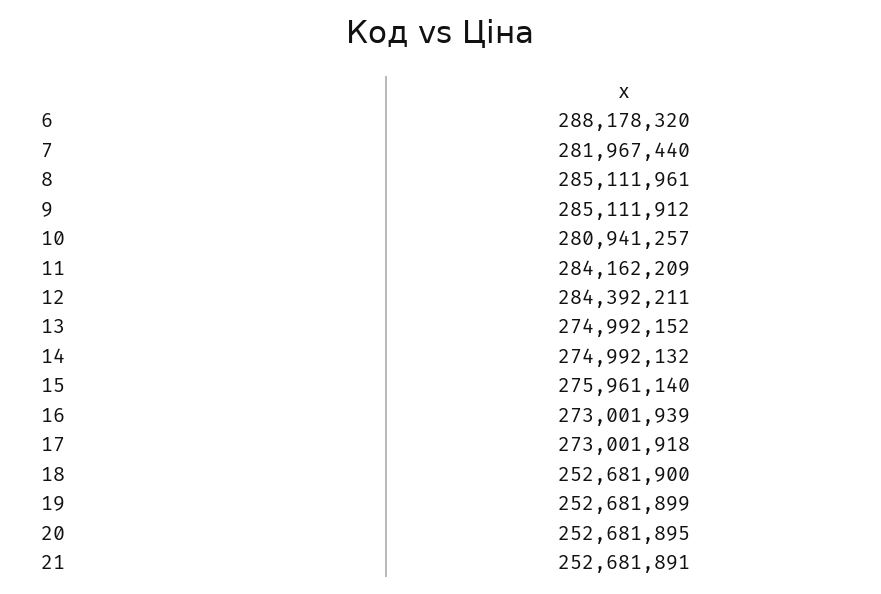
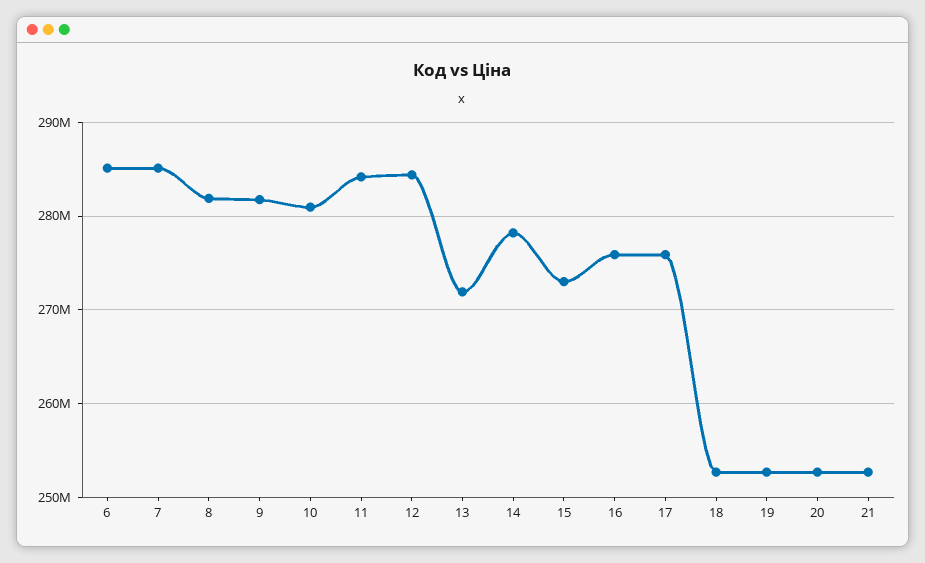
6: 288178320 -> 285000000
7: 281967440 -> 285000000
8: 285111961 -> 282000000
9: 285111912 -> 282000000
13: 274992152 -> 272000000
14: 274992132 -> 278000000
15: 275961140 -> 273000000
16: 273001939 -> 276000000
17: 273001918 -> 276000000

